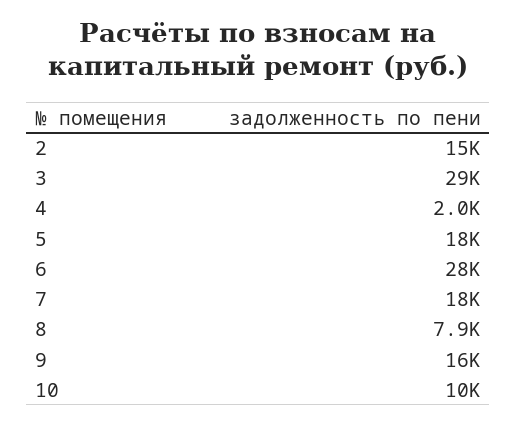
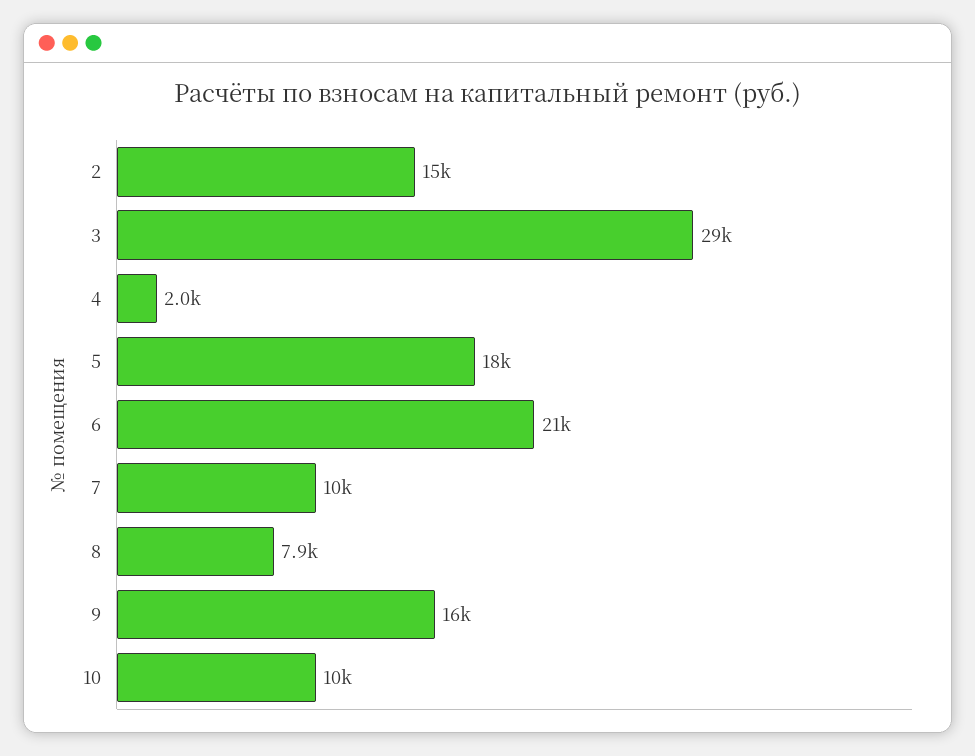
6: 28000 -> 21000
7: 18000 -> 10000

